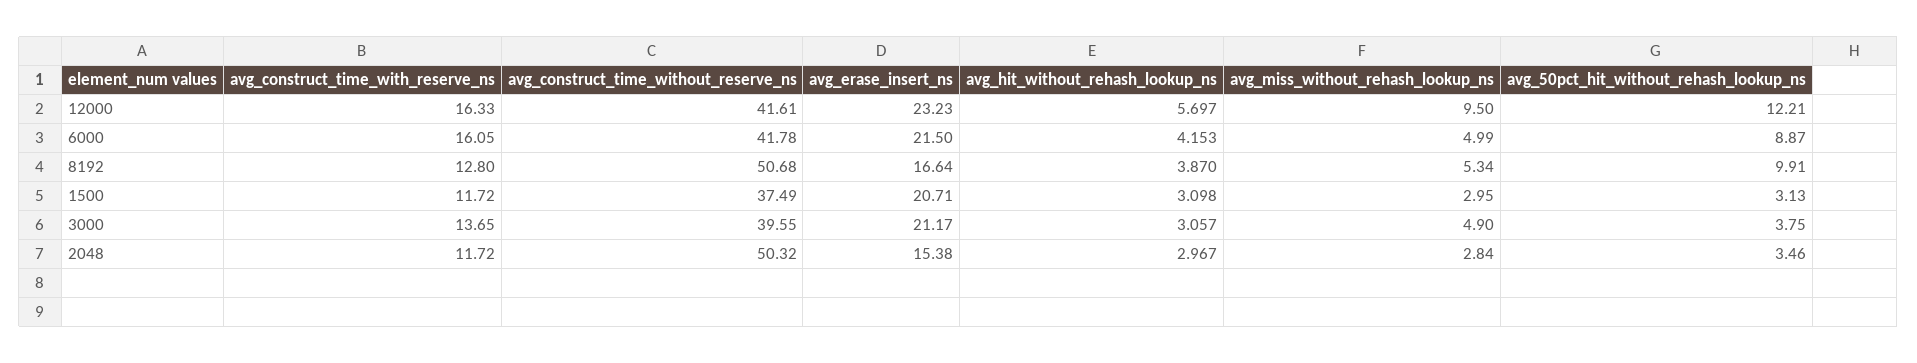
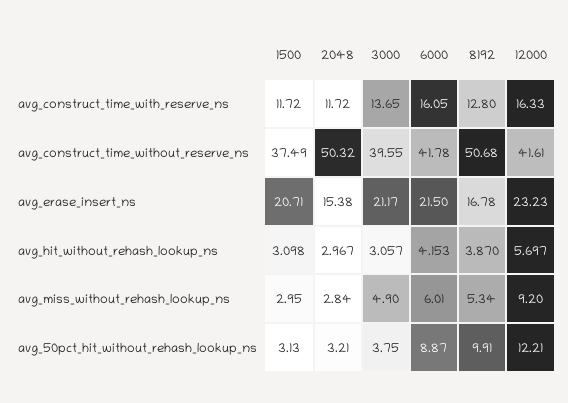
avg_miss_without_rehash_lookup_ns, 12000: 9.5 -> 9.2
avg_miss_without_rehash_lookup_ns, 6000: 4.99 -> 6.01
avg_erase_insert_ns, 8192: 16.64 -> 16.78
avg_50pct_hit_without_rehash_lookup_ns, 2048: 3.46 -> 3.21

